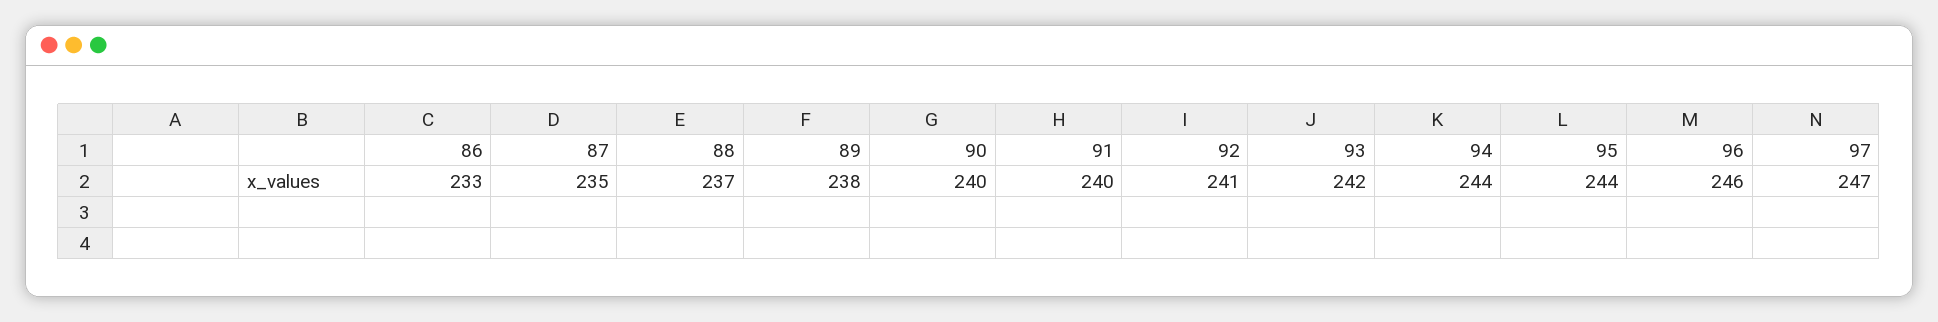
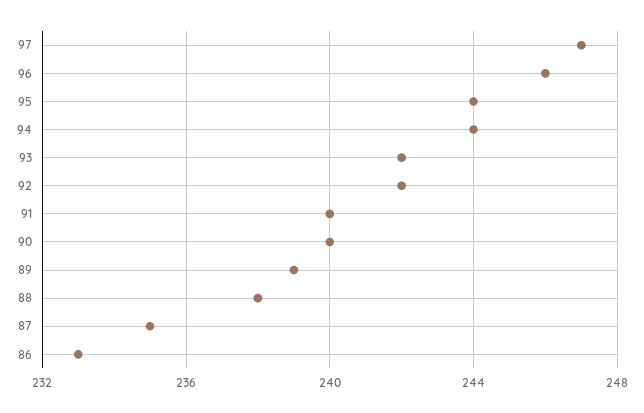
88: 237 -> 238
89: 238 -> 239
92: 241 -> 242

